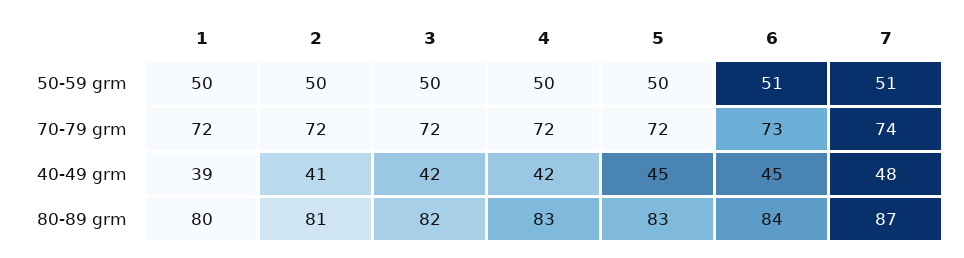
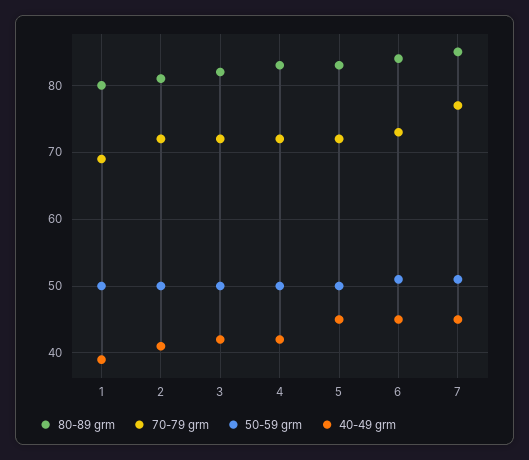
70-79 grm, 1: 72 -> 69
70-79 grm, 7: 74 -> 77
40-49 grm, 7: 48 -> 45
80-89 grm, 7: 87 -> 85

